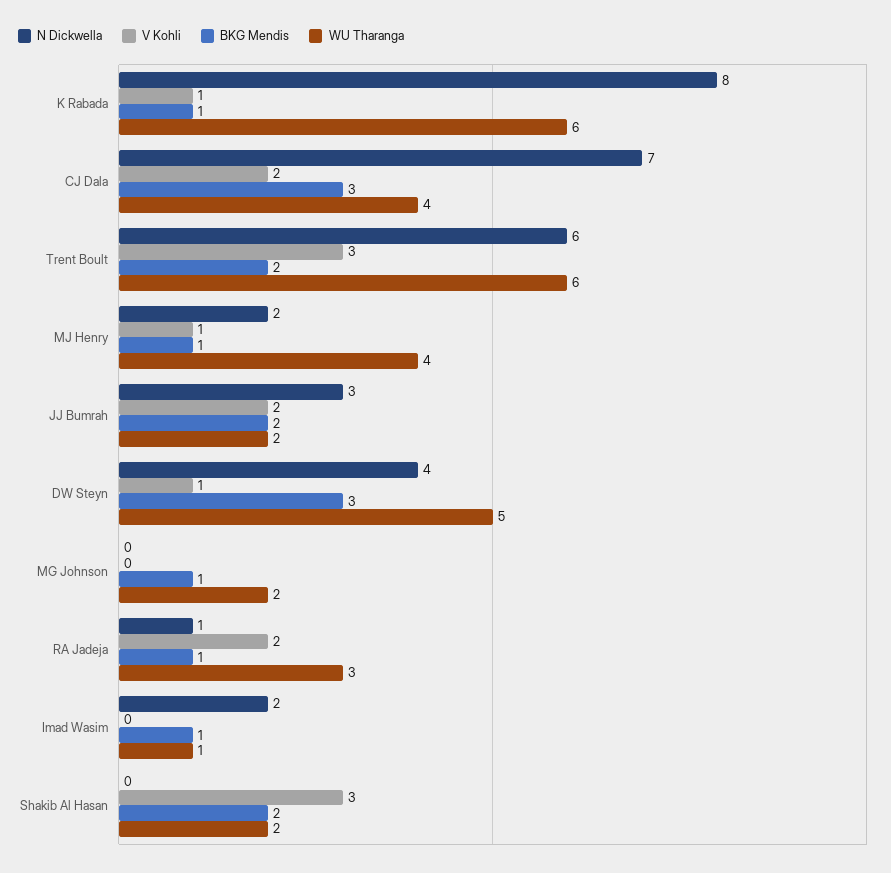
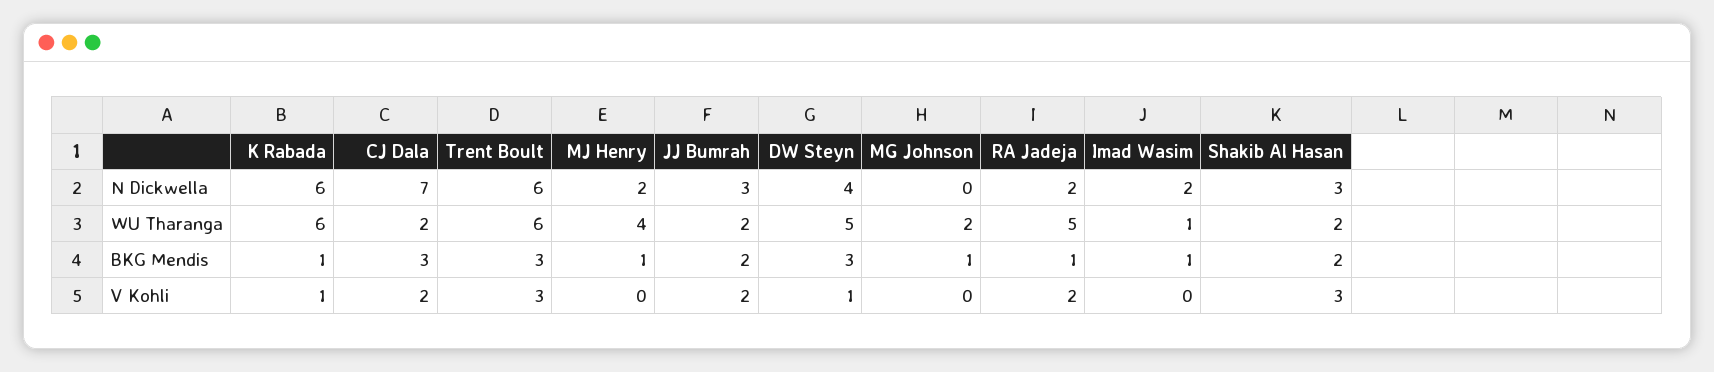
N Dickwella, K Rabada: 8 -> 6
WU Tharanga, CJ Dala: 4 -> 2
BKG Mendis, Trent Boult: 2 -> 3
V Kohli, MJ Henry: 1 -> 0
N Dickwella, RA Jadeja: 1 -> 2
WU Tharanga, RA Jadeja: 3 -> 5
N Dickwella, Shakib Al Hasan: 0 -> 3

